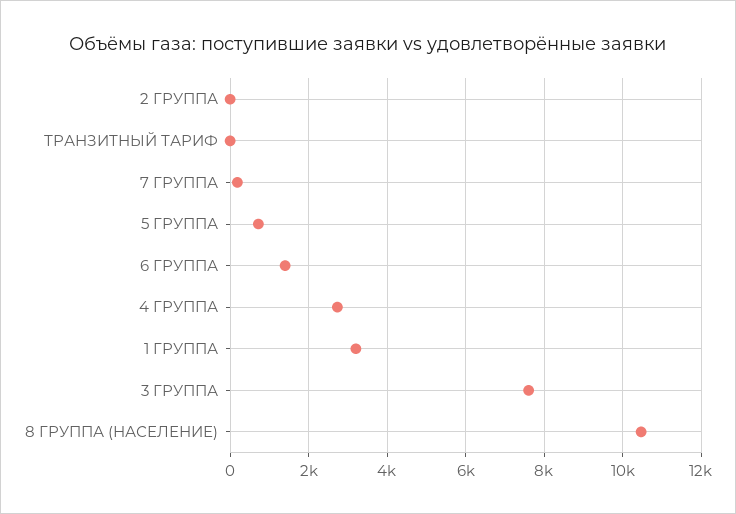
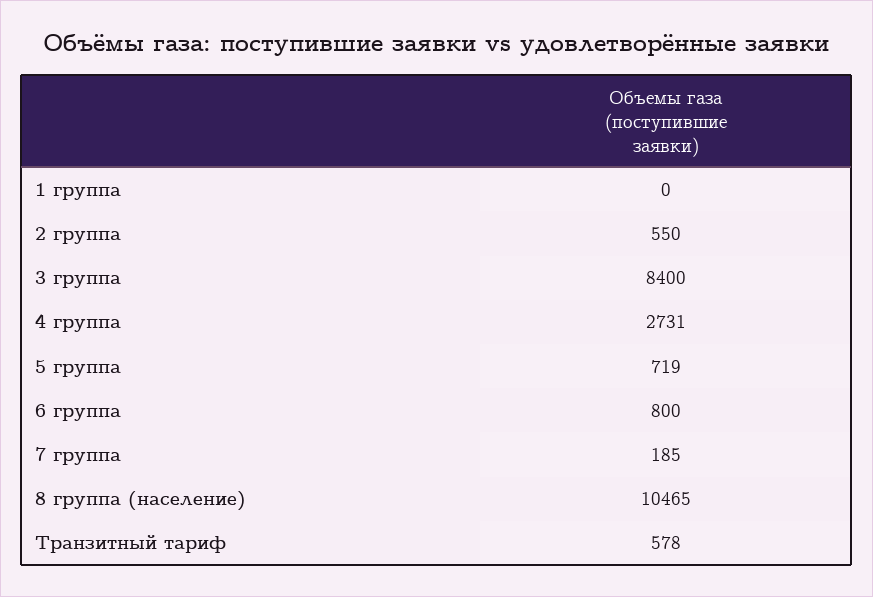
2 ГРУППА: 0 -> 550
ТРАНЗИТНЫЙ ТАРИФ: 0 -> 578
6 ГРУППА: 1400 -> 800
1 ГРУППА: 3200 -> 0
3 ГРУППА: 7600 -> 8400

